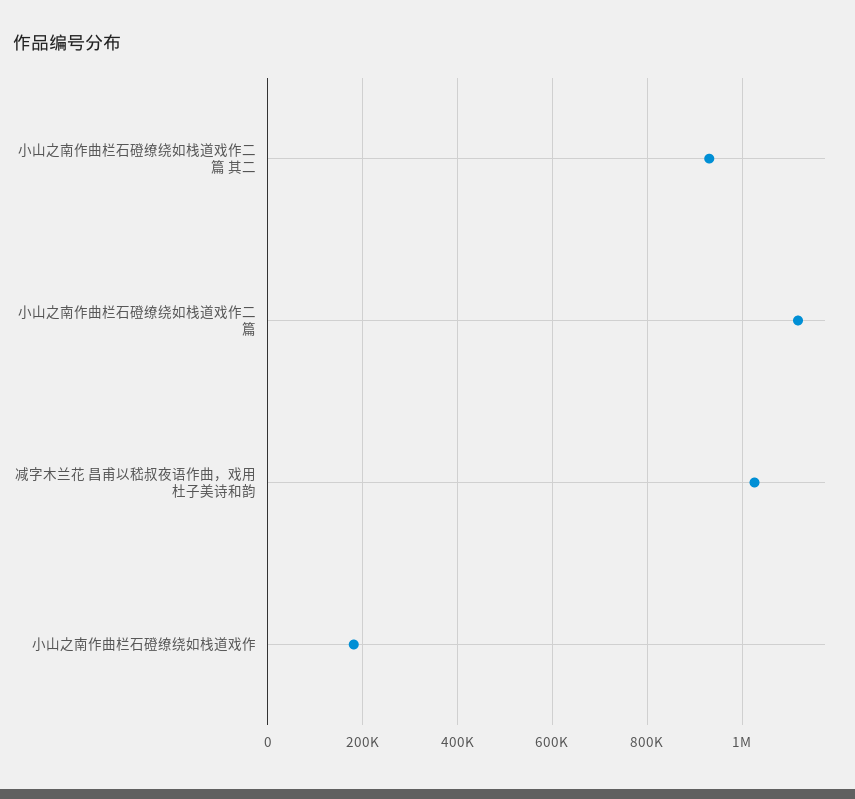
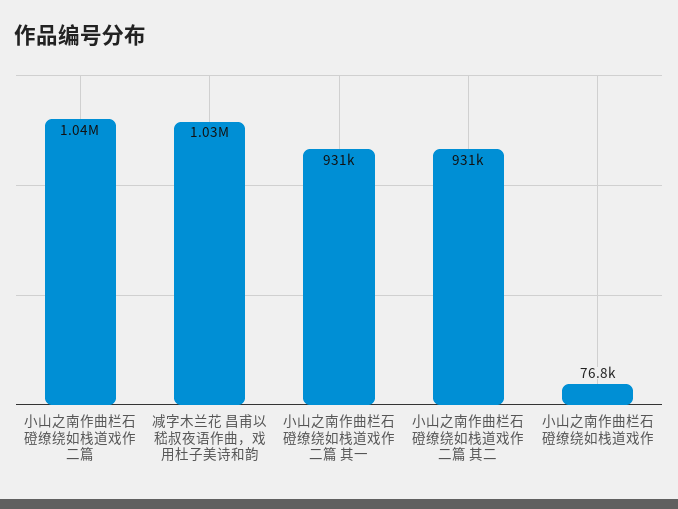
小山之南作曲栏石磴缭绕如栈道戏作二篇: 1120000 -> 1040000
小山之南作曲栏石磴缭绕如栈道戏作: 180000 -> 76800
小山之南作曲栏石磴缭绕如栈道戏作二篇 其一: none -> 931000

